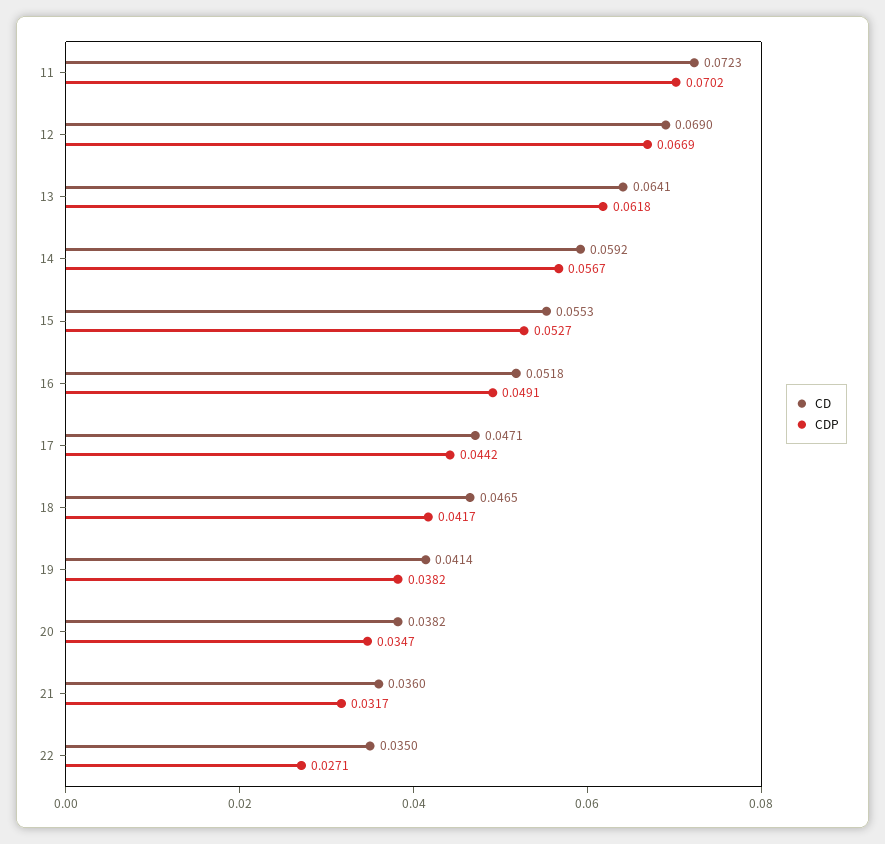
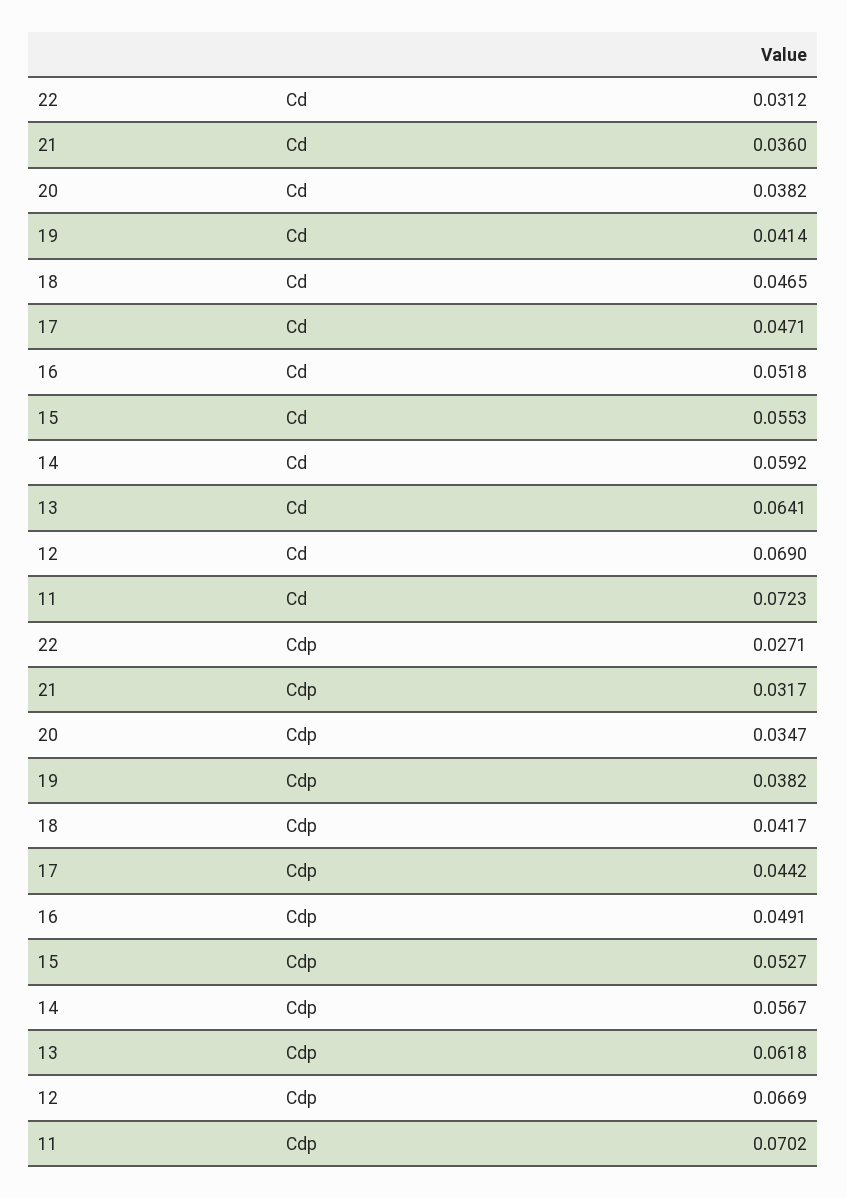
CD, 22: 0.035 -> 0.0312

